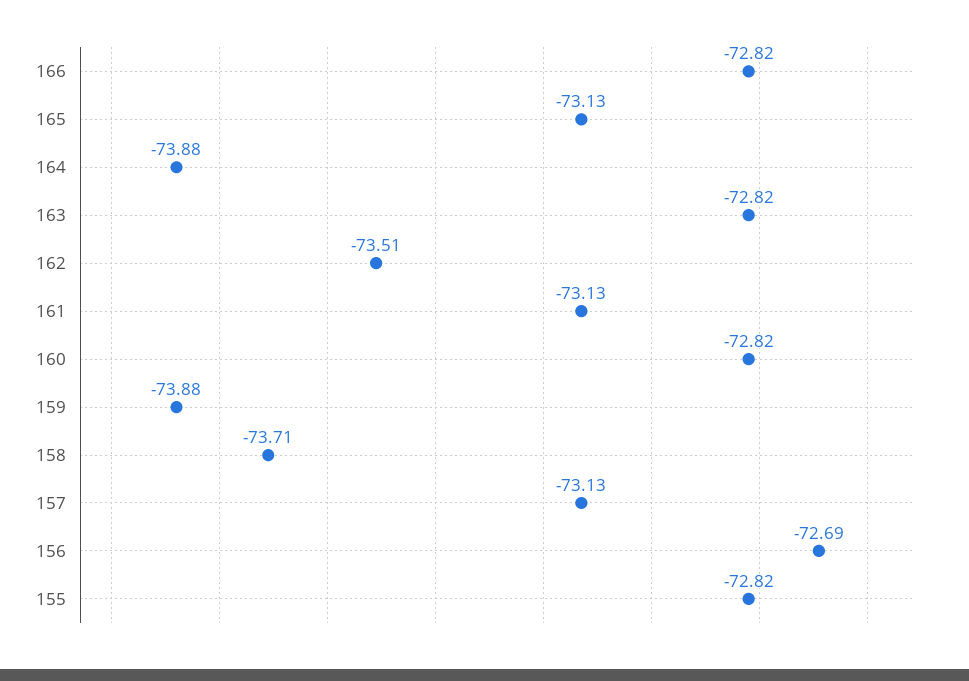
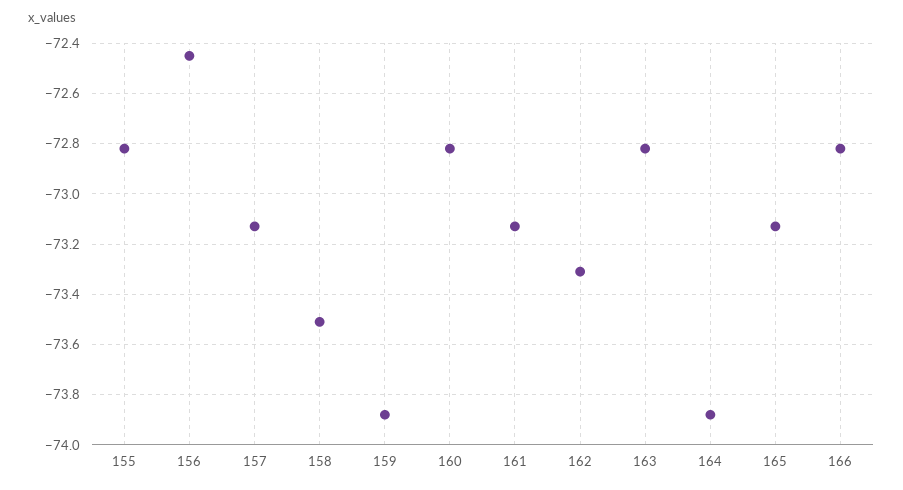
162: -73.51 -> -73.3
158: -73.71 -> -73.5
156: -72.69 -> -72.45

